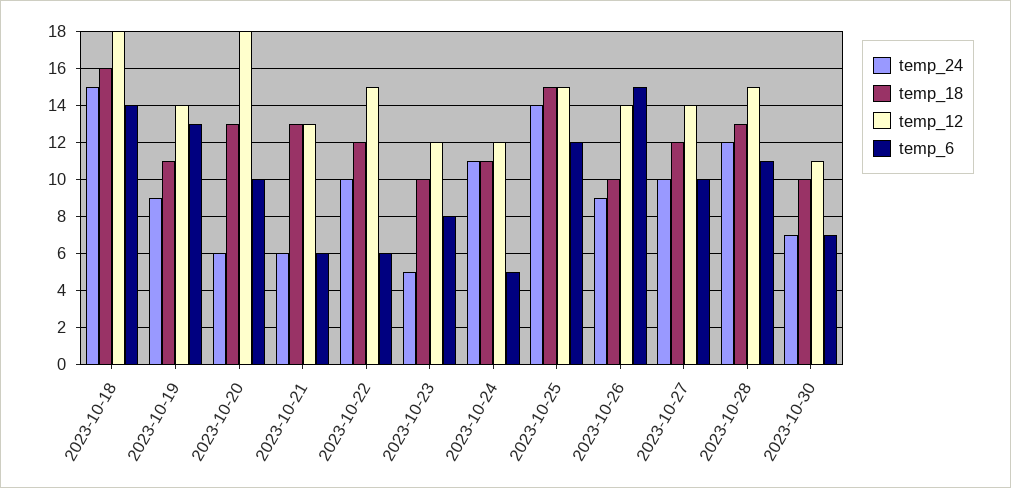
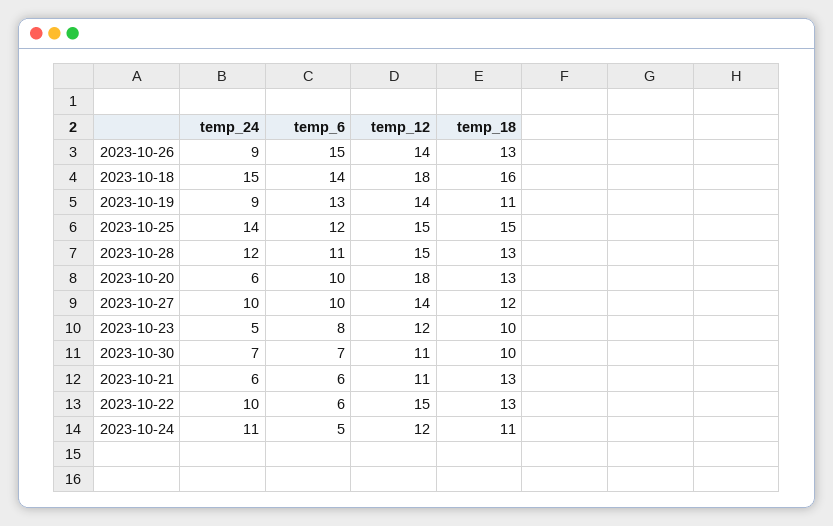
temp_12, 2023-10-21: 13 -> 11
temp_18, 2023-10-22: 12 -> 13
temp_18, 2023-10-26: 10 -> 13

